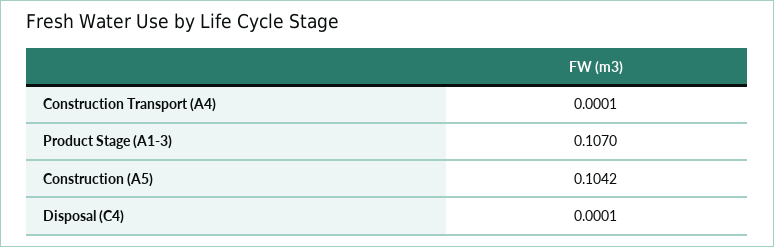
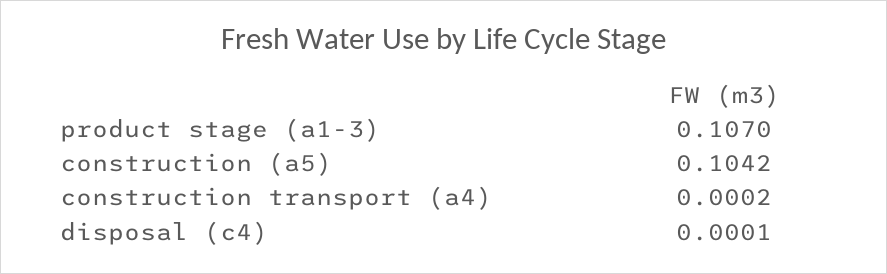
Construction Transport (A4): 0.0001 -> 0.0002

